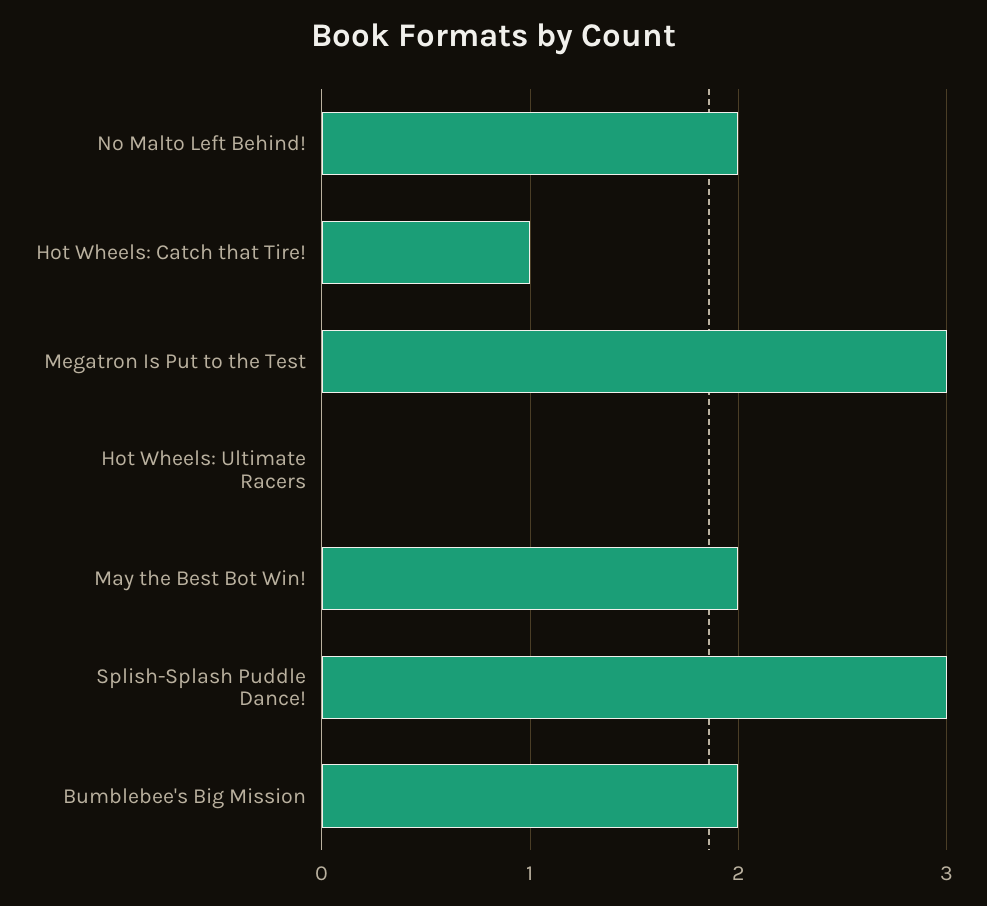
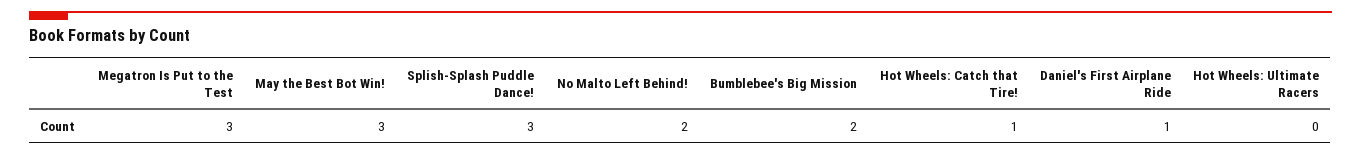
May the Best Bot Win!: 2 -> 3
Daniel's First Airplane Ride: none -> 1

